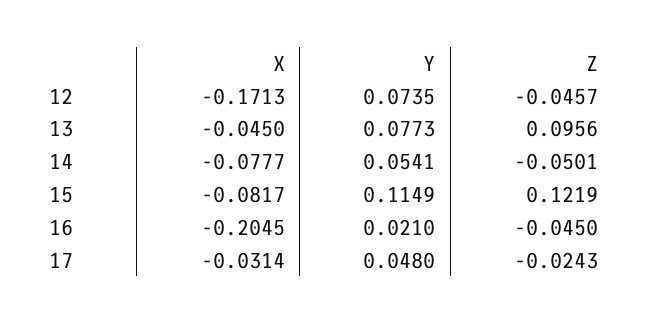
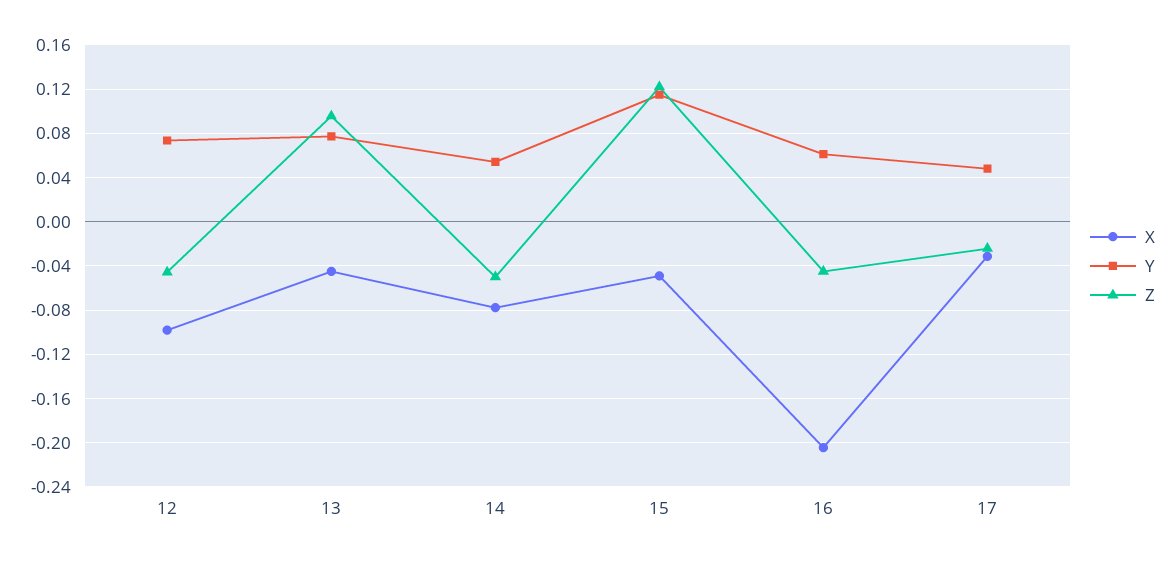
X, 12: -0.1713 -> -0.1
X, 15: -0.0817 -> -0.05
Y, 16: 0.021 -> 0.06

